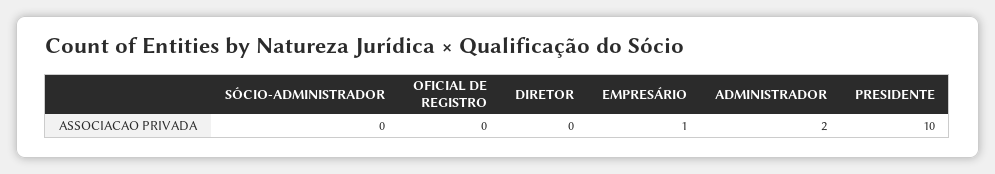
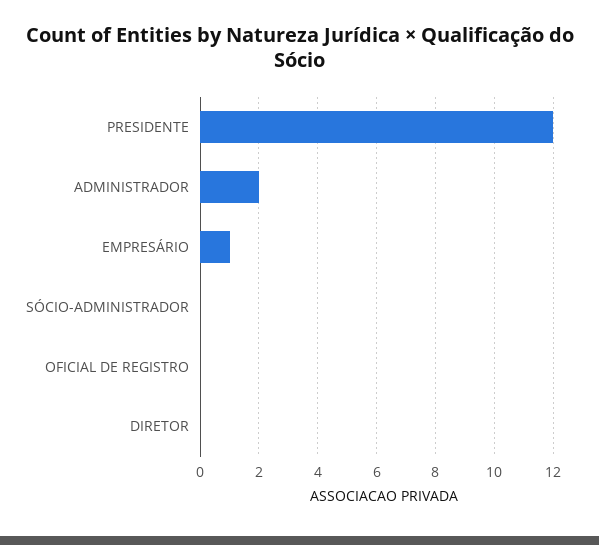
PRESIDENTE: 10 -> 12

